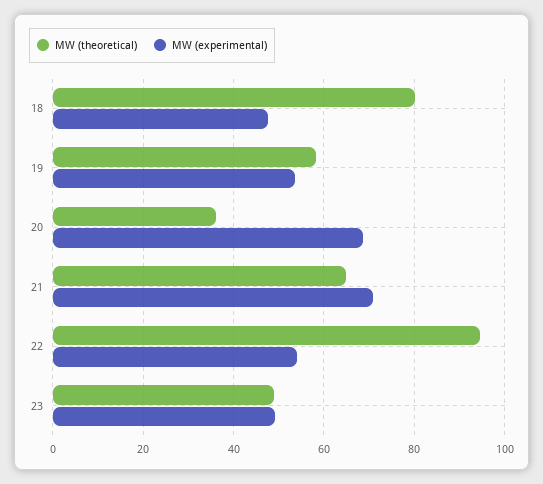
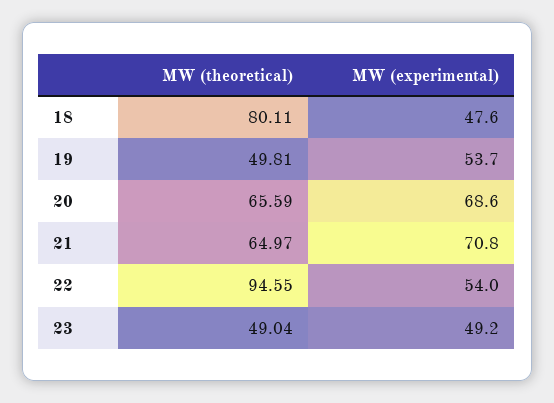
MW (theoretical), 19: 58 -> 49.81
MW (theoretical), 20: 36 -> 65.59

